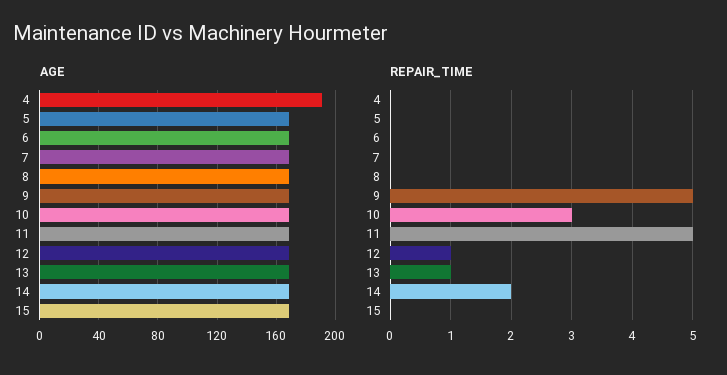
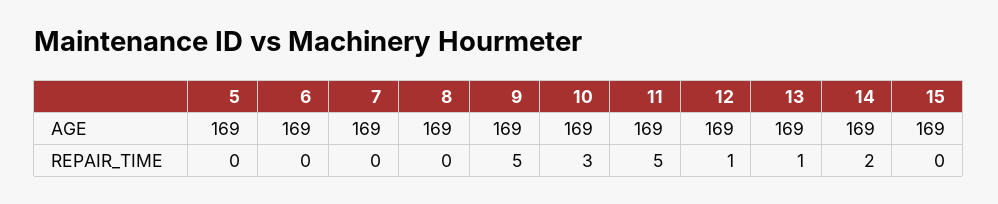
AGE, 4: 190 -> none
REPAIR_TIME, 4: 0 -> none

